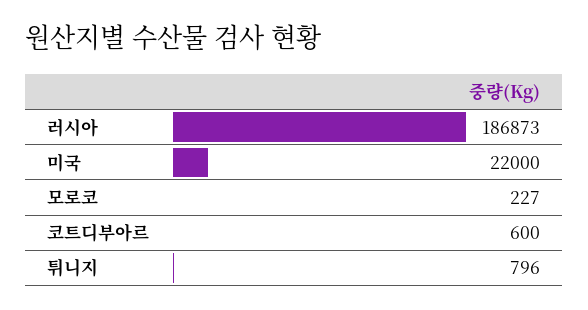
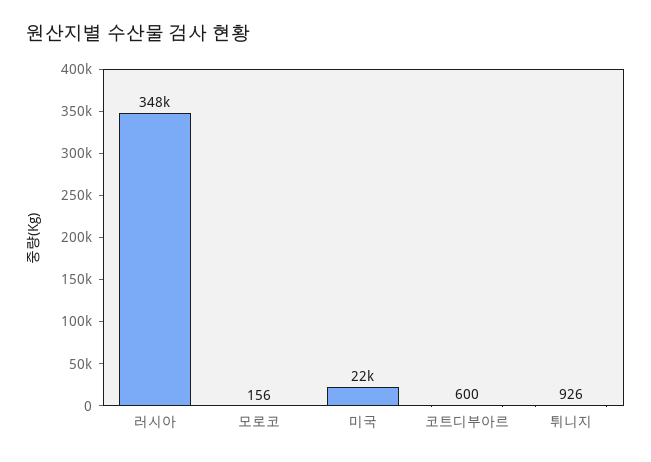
러시아: 186873 -> 348000
모로코: 227 -> 156
튀니지: 796 -> 926

